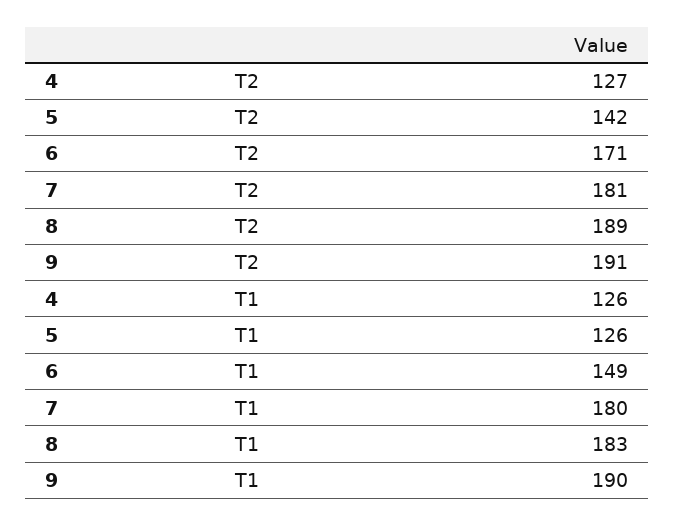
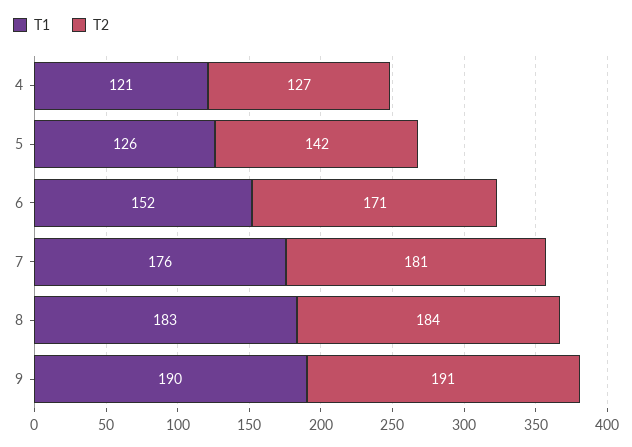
T2, 8: 189 -> 184
T1, 4: 126 -> 121
T1, 6: 149 -> 152
T1, 7: 180 -> 176

